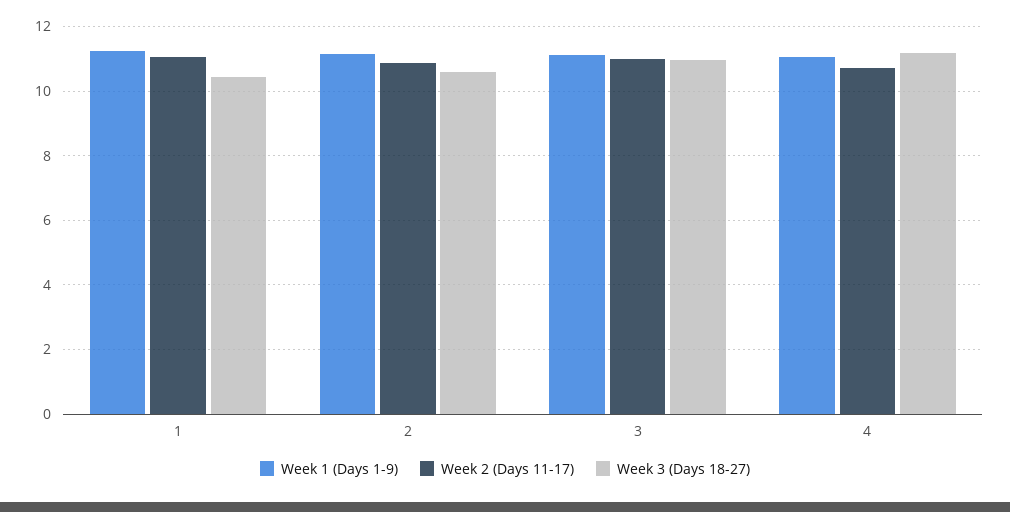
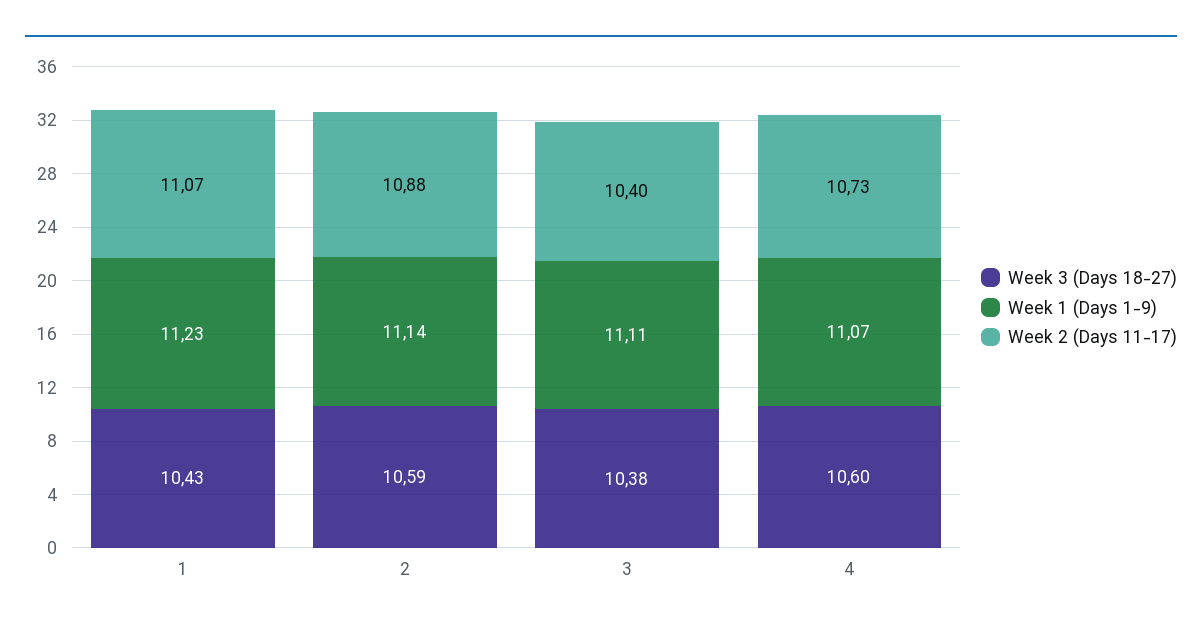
Week 2 (Days 11-17), 3: 11 -> 10.4
Week 3 (Days 18-27), 3: 11 -> 10.38
Week 3 (Days 18-27), 4: 11.2 -> 10.6

